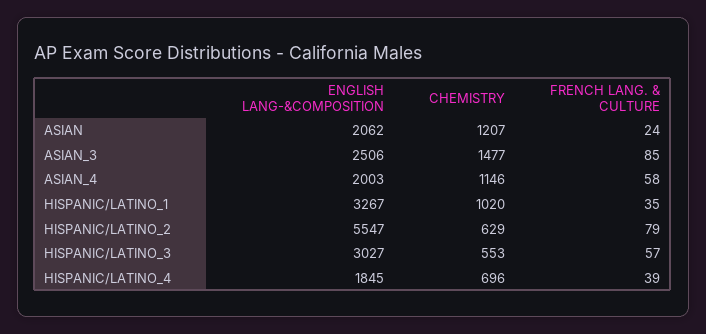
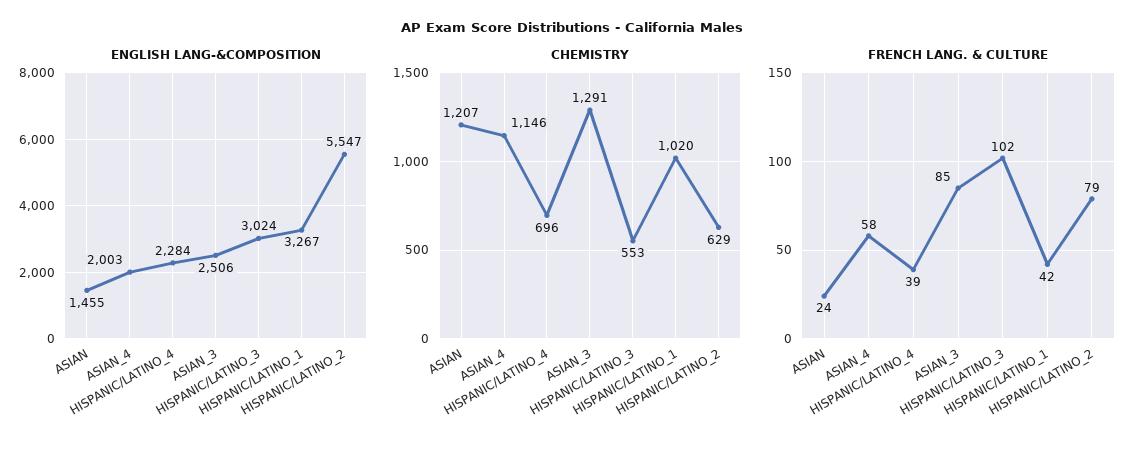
ENGLISH LANG-&COMPOSITION, ASIAN: 2062 -> 1455
CHEMISTRY, ASIAN_3: 1477 -> 1291
FRENCH LANG. & CULTURE, HISPANIC/LATINO_1: 35 -> 42
ENGLISH LANG-&COMPOSITION, HISPANIC/LATINO_3: 3027 -> 3024
FRENCH LANG. & CULTURE, HISPANIC/LATINO_3: 57 -> 102
ENGLISH LANG-&COMPOSITION, HISPANIC/LATINO_4: 1845 -> 2284

